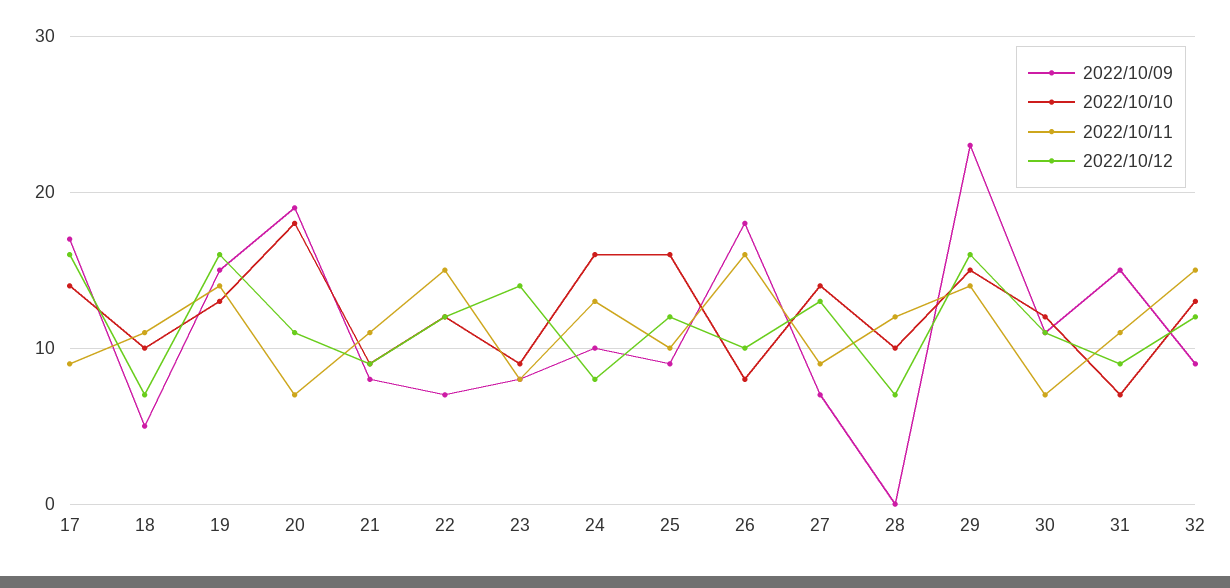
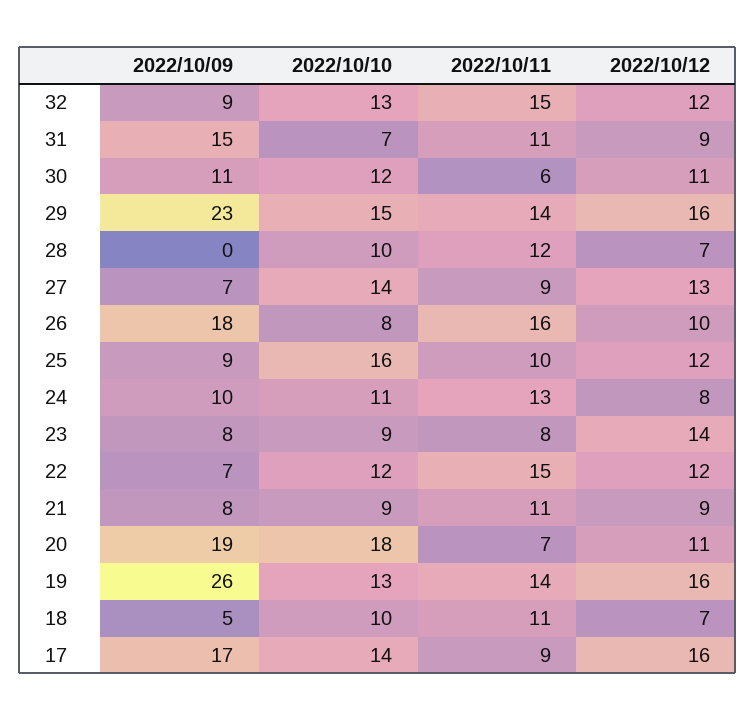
2022/10/09, 19: 15 -> 26
2022/10/10, 24: 16 -> 11
2022/10/11, 30: 7 -> 6

